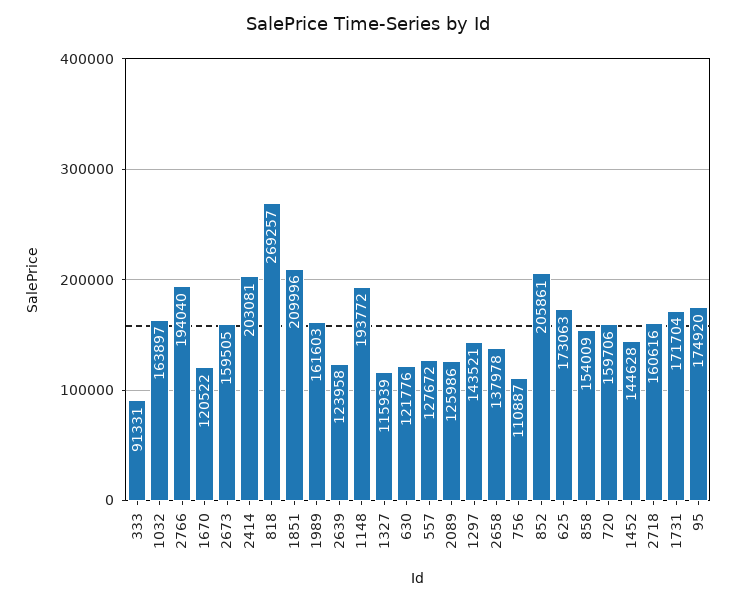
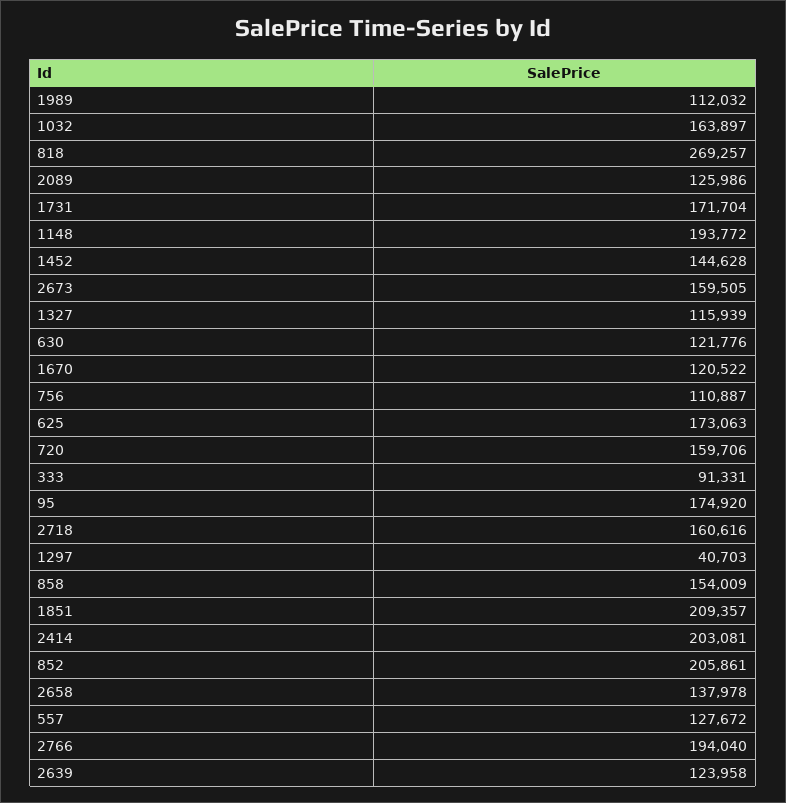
1851: 209996 -> 209357
1989: 161603 -> 112032
1297: 143521 -> 40703

